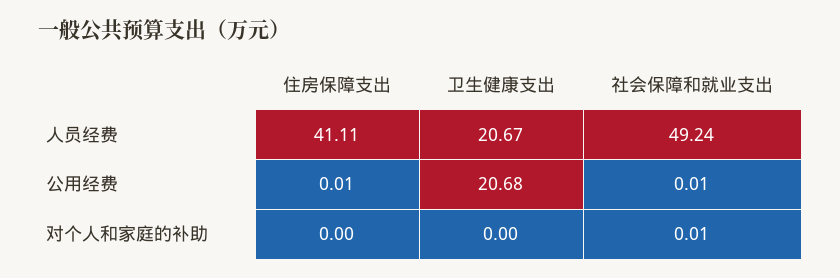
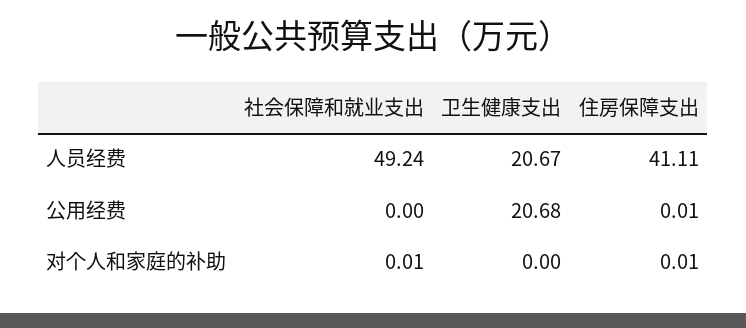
社会保障和就业支出, 公用经费: 0.01 -> 0
住房保障支出, 对个人和家庭的补助: 0 -> 0.01

